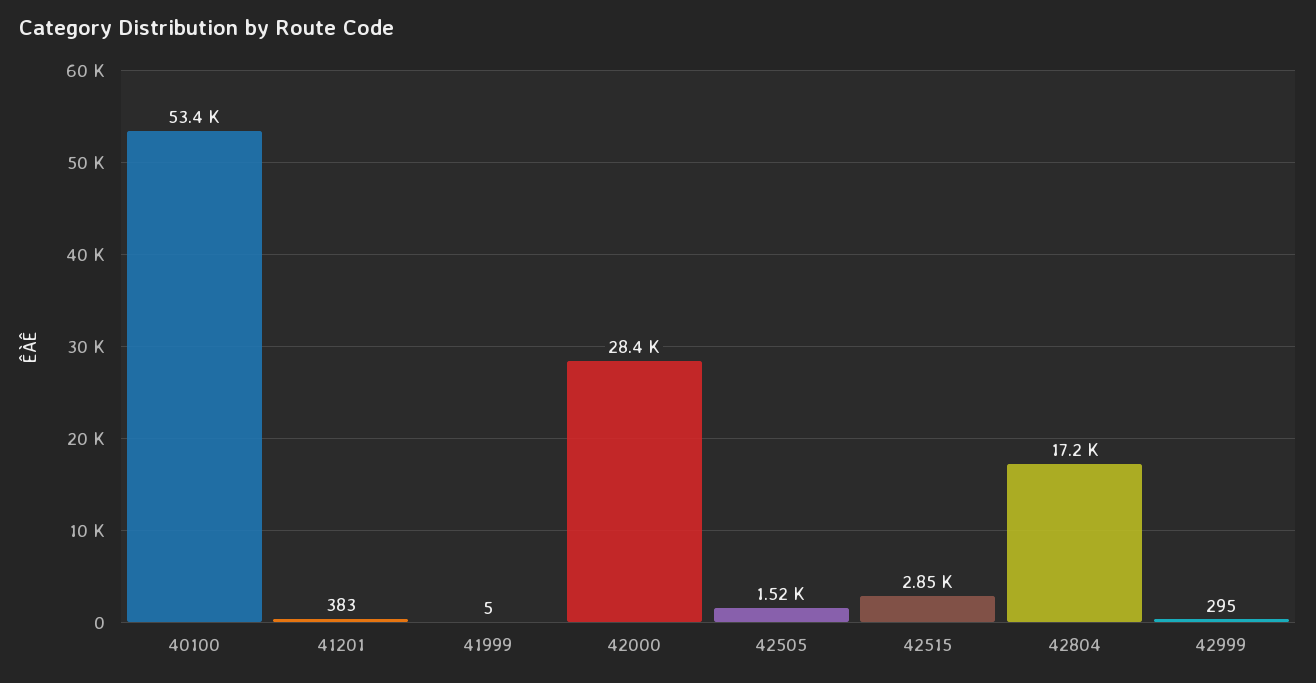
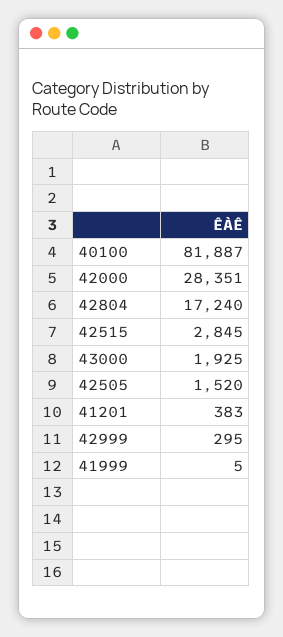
40100: 53400 -> 81887
43000: none -> 1925

